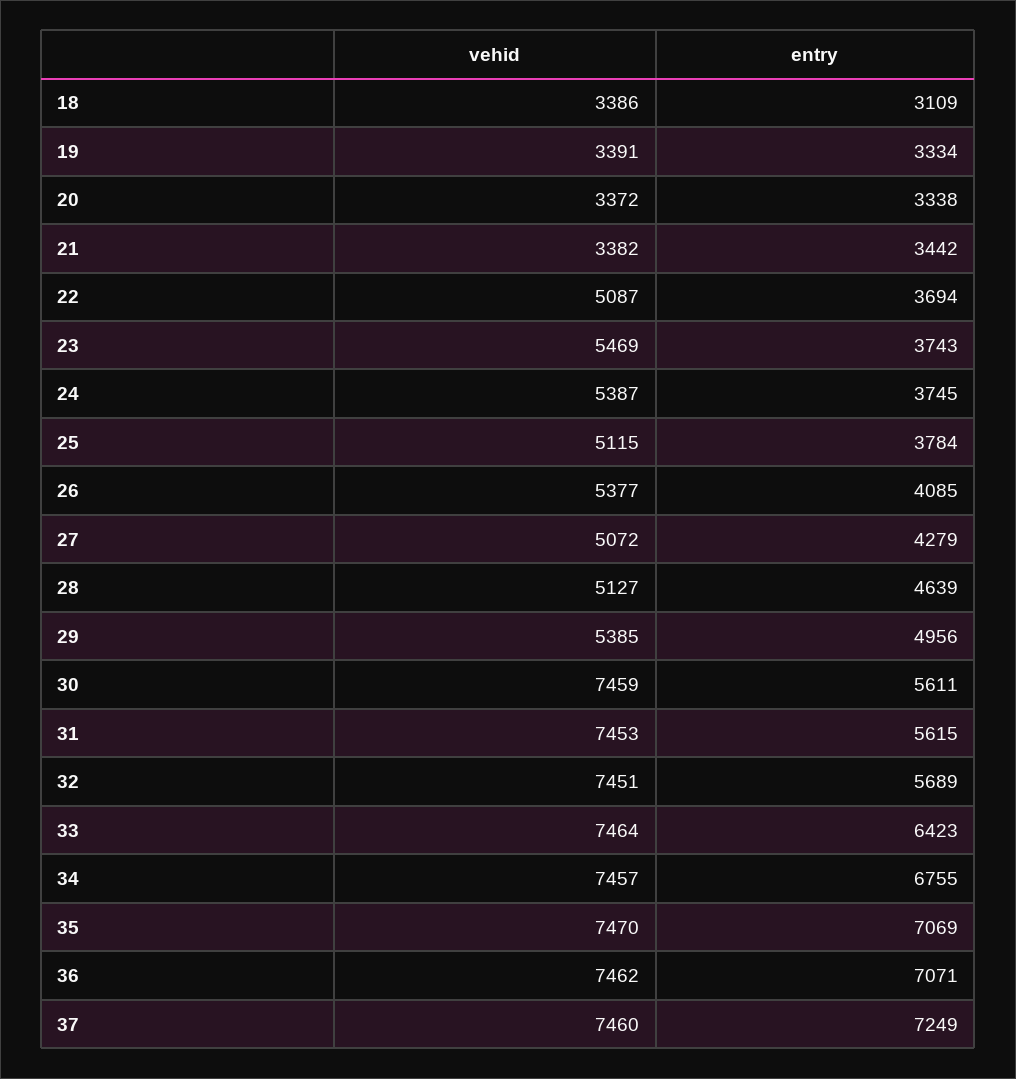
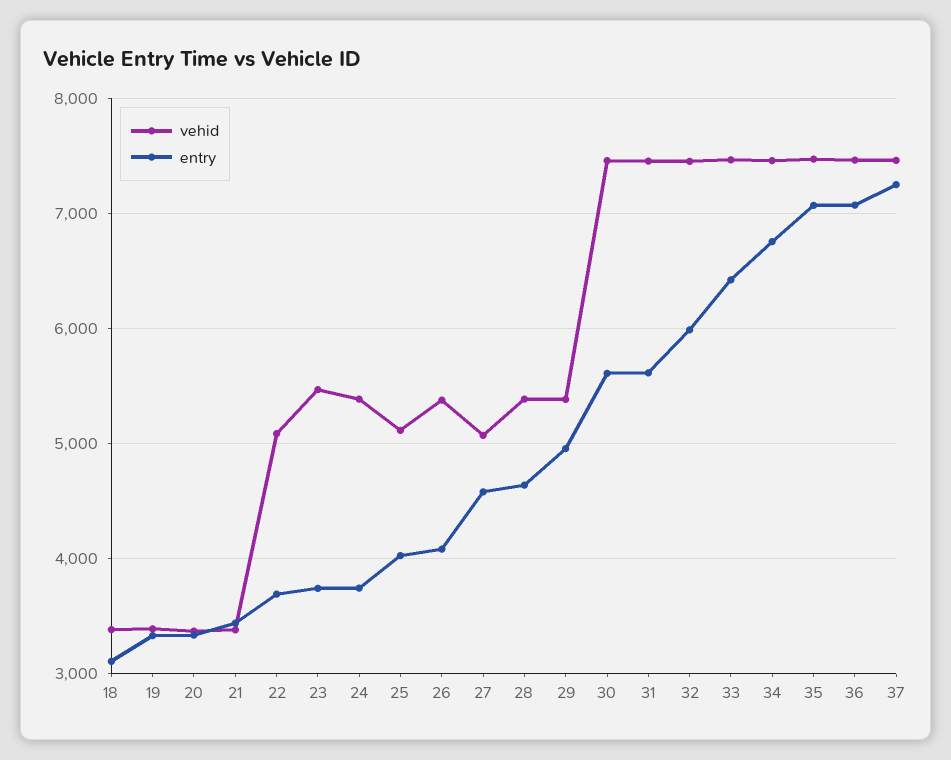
entry, 25: 3784 -> 4000
entry, 27: 4279 -> 4600
vehid, 28: 5127 -> 5400
entry, 32: 5689 -> 6000

